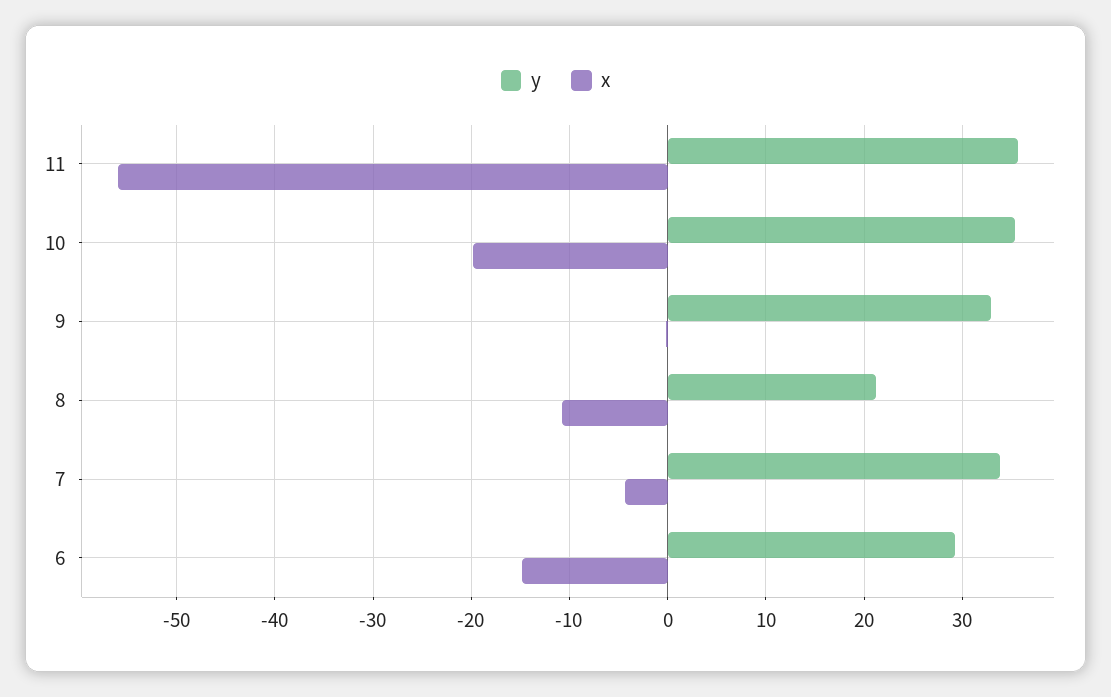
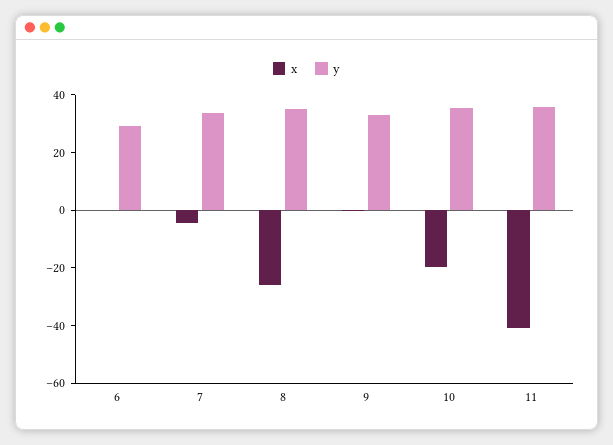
x, 11: -56 -> -40
y, 8: 21 -> 35
x, 8: -11 -> -25
x, 6: -15 -> 0

